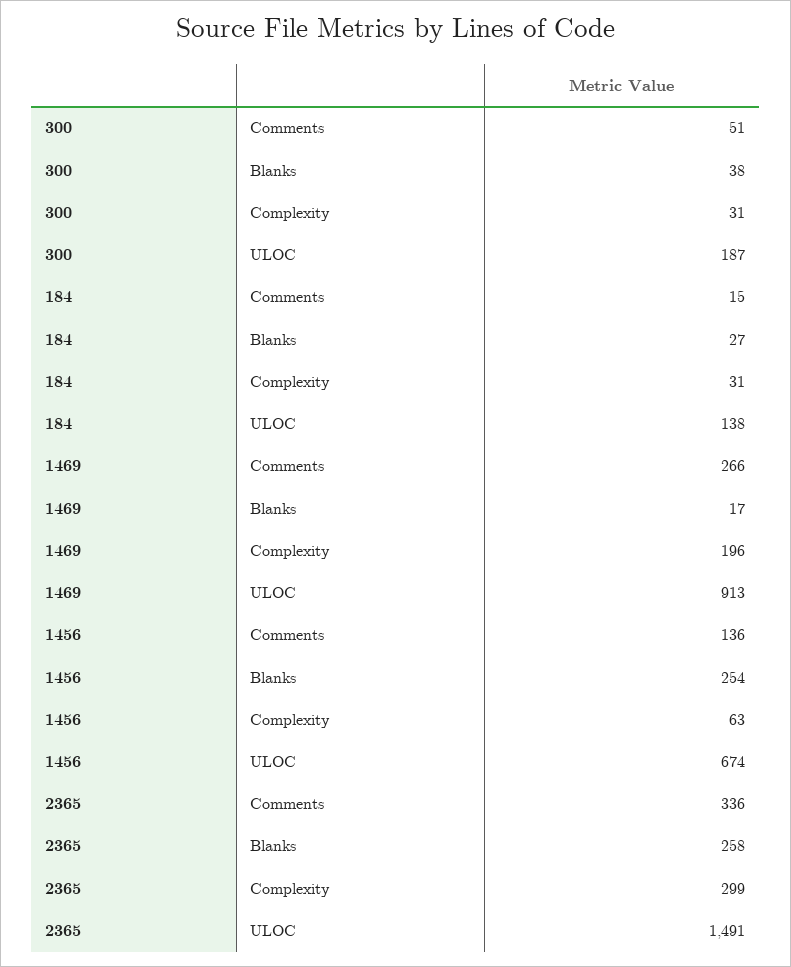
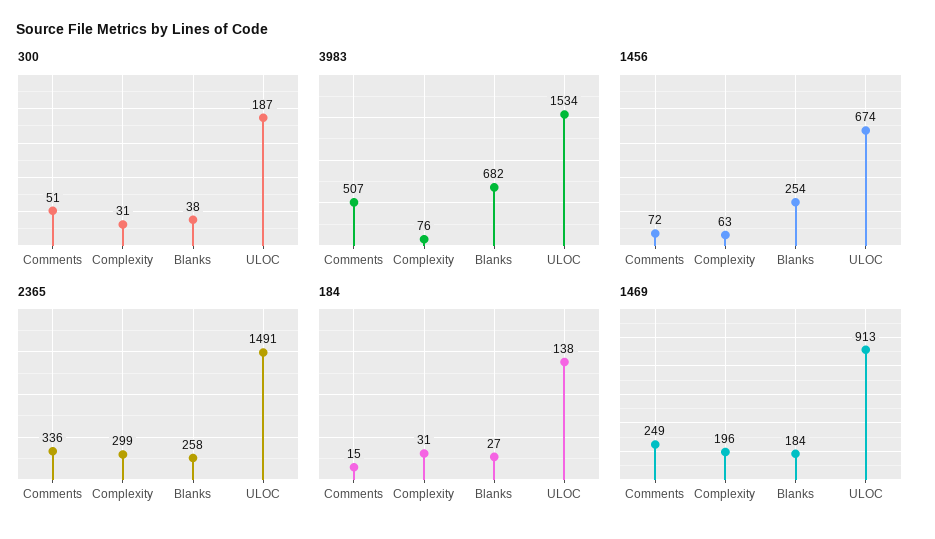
1469, Comments: 266 -> 249
1469, Blanks: 17 -> 184
1456, Comments: 136 -> 72
3983, Comments: none -> 507
3983, Complexity: none -> 76
3983, Blanks: none -> 682
3983, ULOC: none -> 1534

